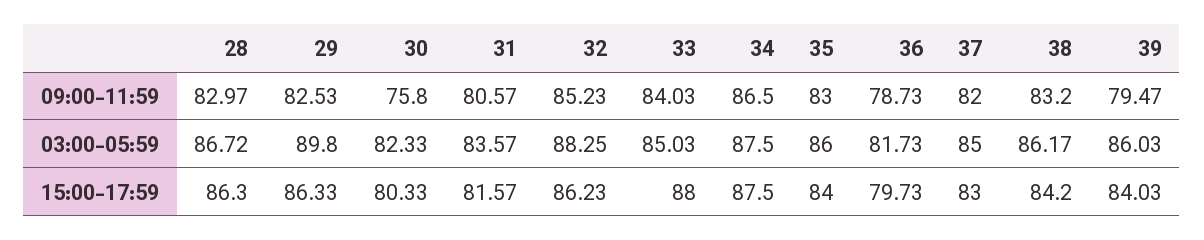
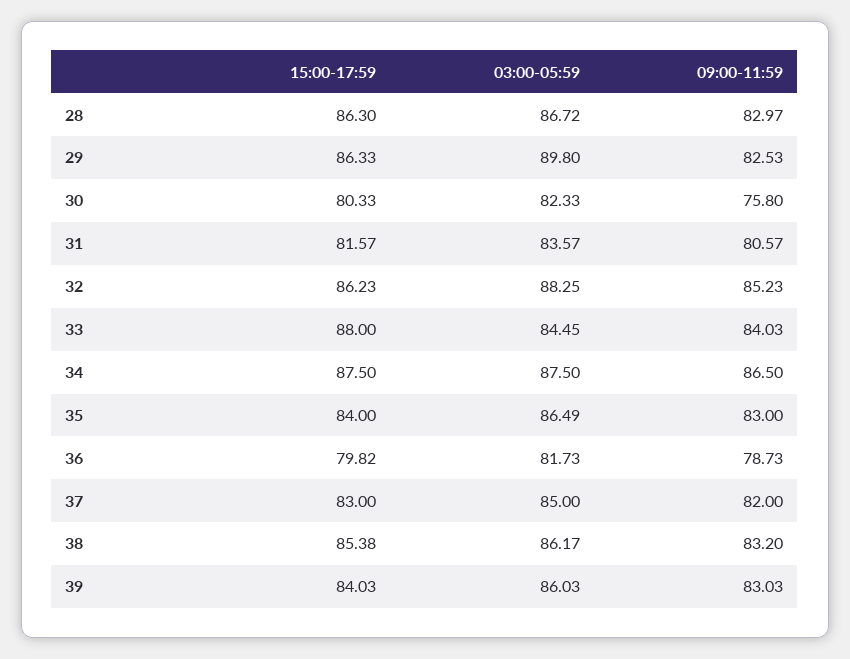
39, 09:00-11:59: 79.47 -> 83.03
33, 03:00-05:59: 85.03 -> 84.45
35, 03:00-05:59: 86 -> 86.49
36, 15:00-17:59: 79.73 -> 79.82
38, 15:00-17:59: 84.2 -> 85.38

